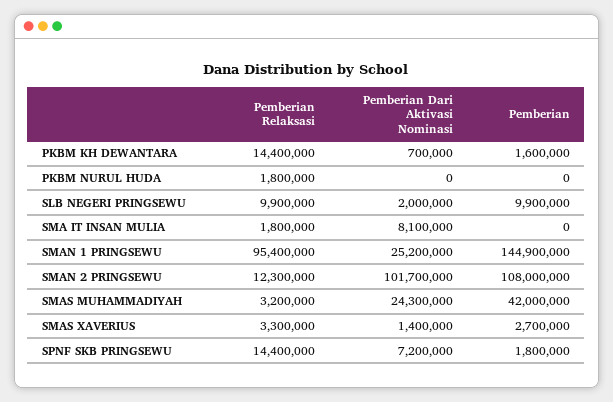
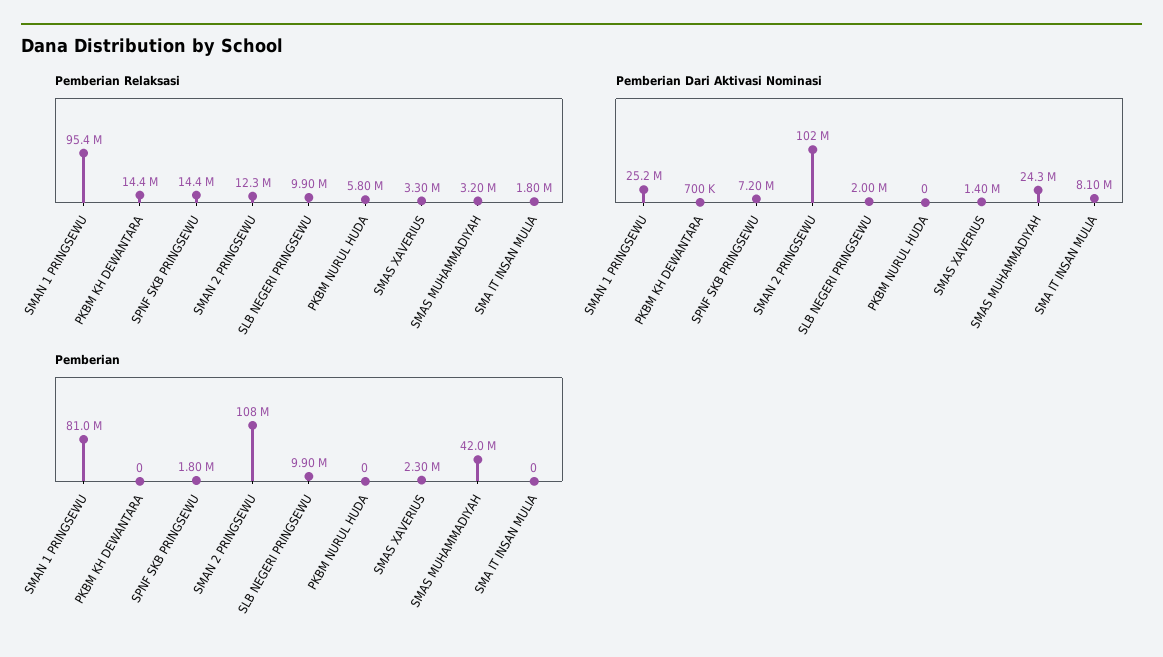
Pemberian, PKBM KH DEWANTARA: 1600000 -> 0
Pemberian Relaksasi, PKBM NURUL HUDA: 1800000 -> 5800000
Pemberian, SMAN 1 PRINGSEWU: 144900000 -> 81000000
Pemberian, SMAS XAVERIUS: 2700000 -> 2300000

